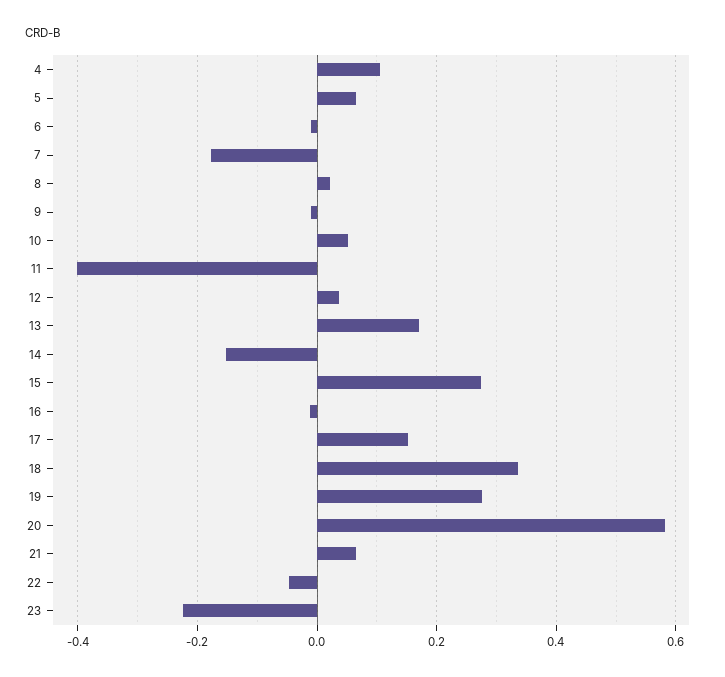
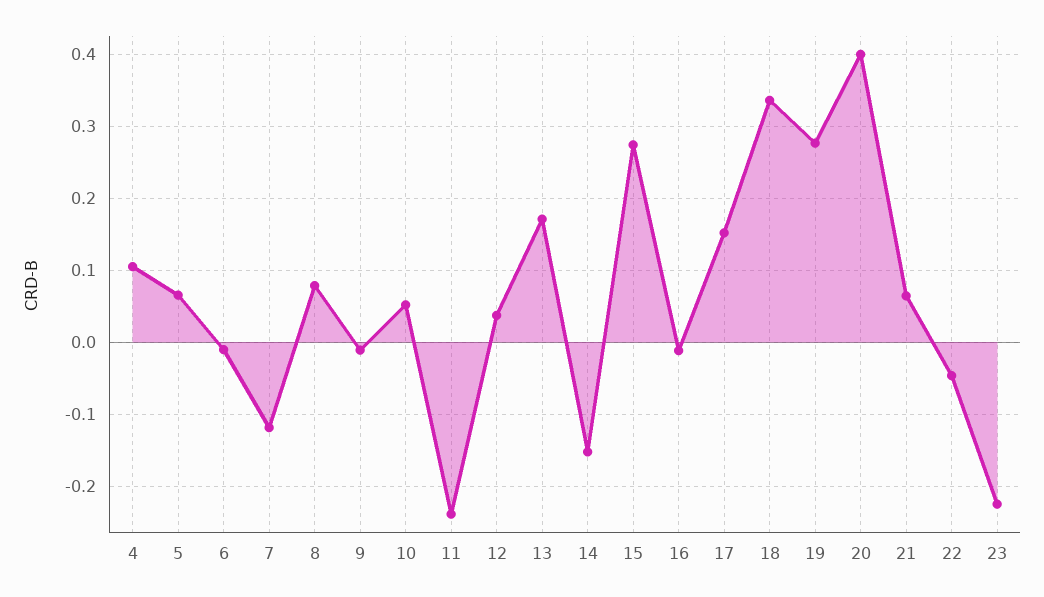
7: -0.18 -> -0.12
8: 0.02 -> 0.08
11: -0.4 -> -0.24
20: 0.58 -> 0.4

